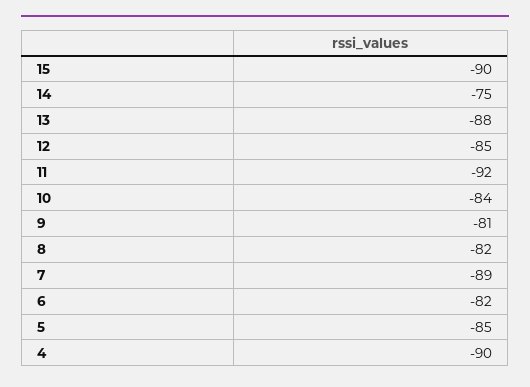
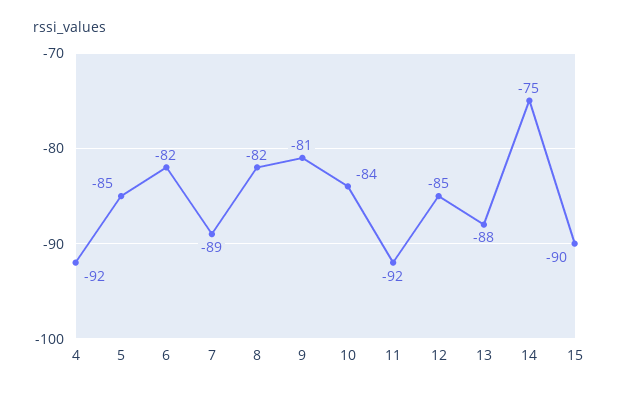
4: -90 -> -92

